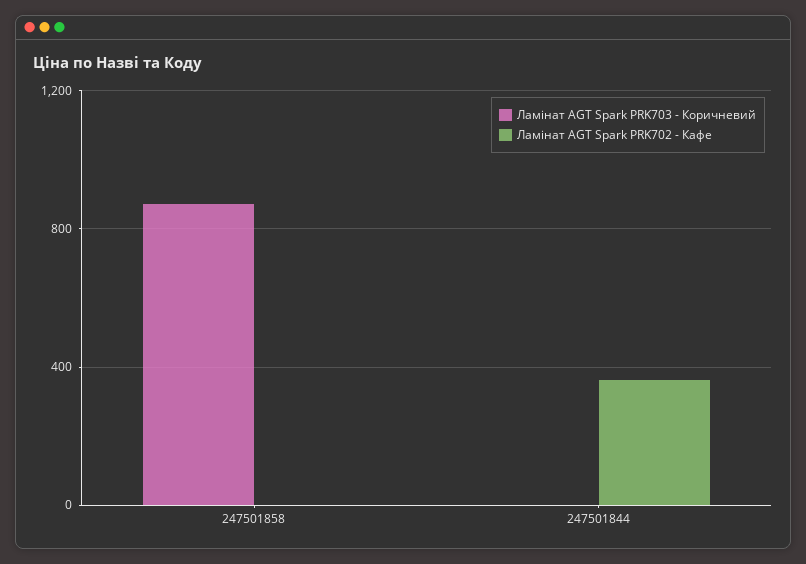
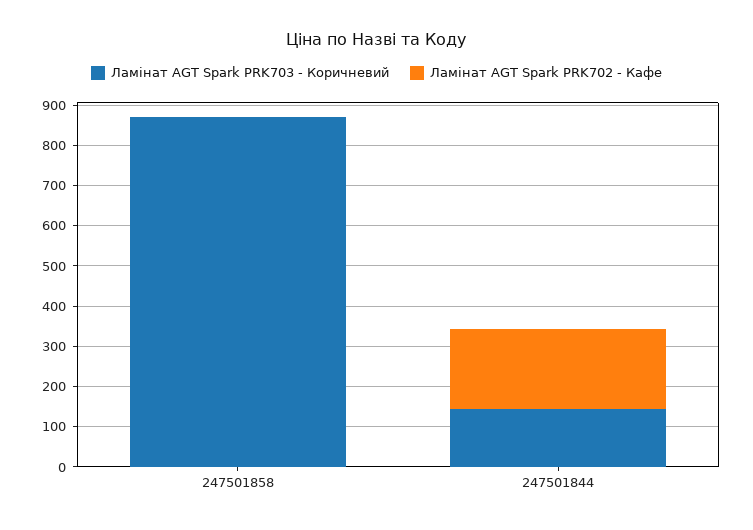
Ламінат AGT Spark PRK703 - Коричневий, 247501844: 0 -> 140
Ламінат AGT Spark PRK702 - Кафе, 247501844: 350 -> 200

